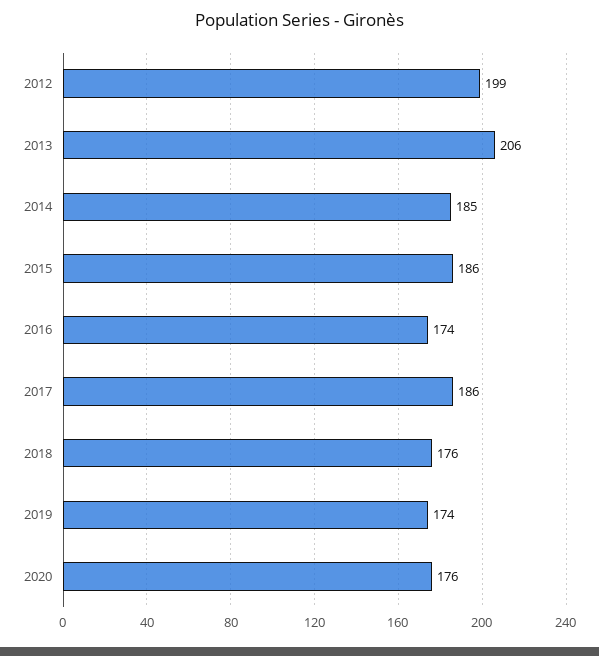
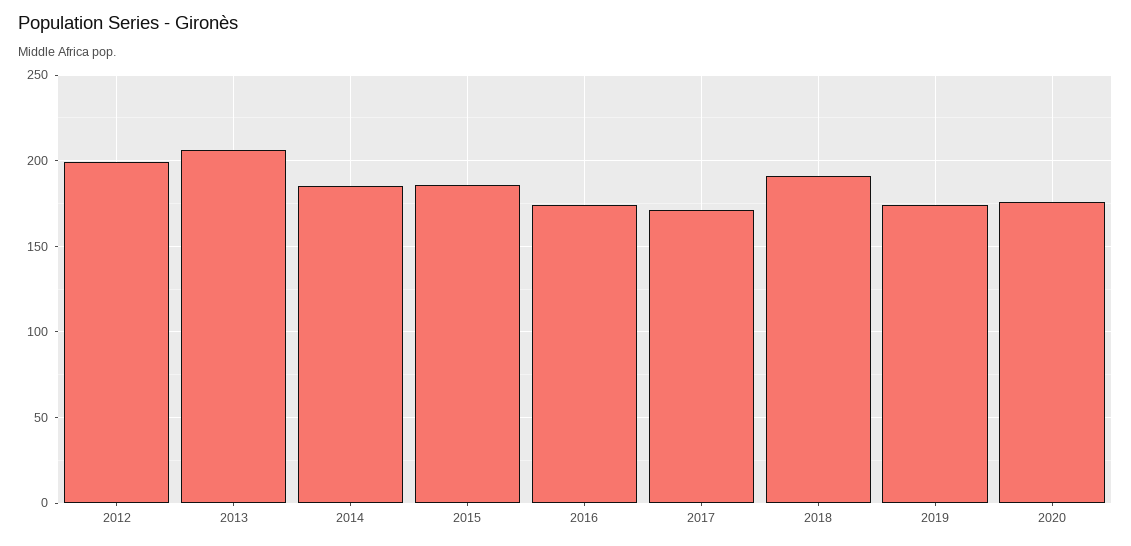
2017: 186 -> 170
2018: 176 -> 190

